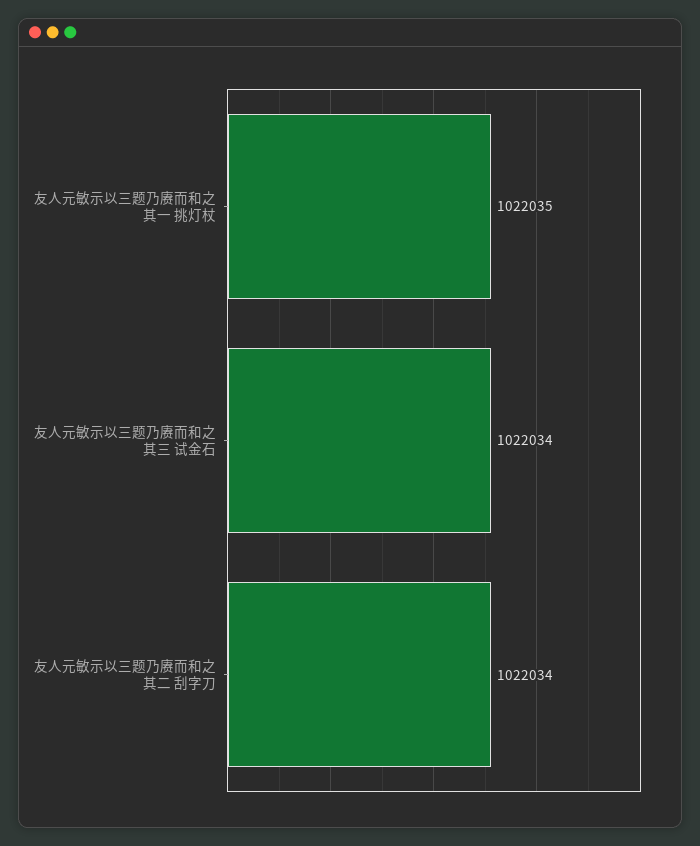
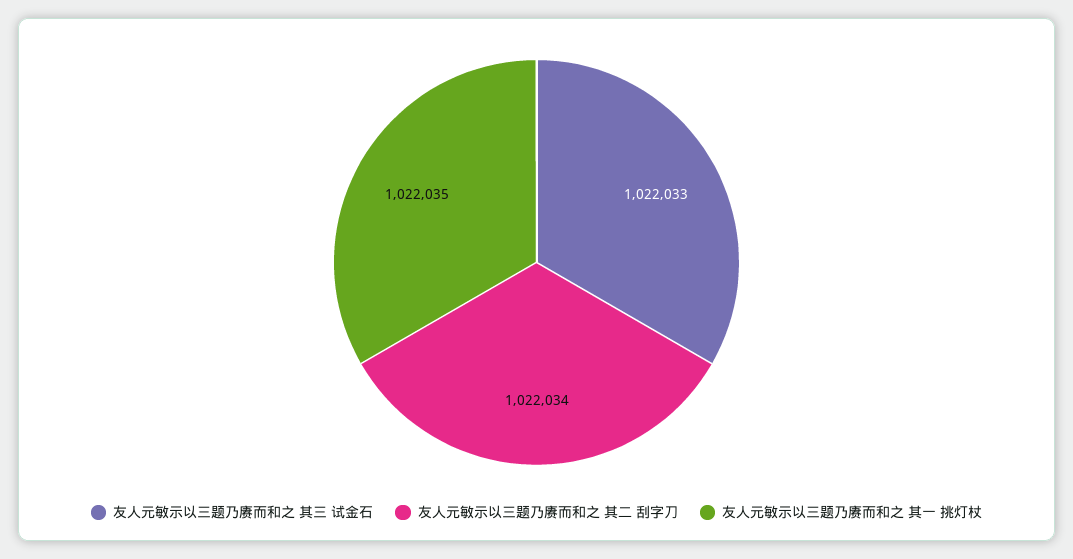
友人元敏示以三题乃赓而和之 其三 试金石: 1022034 -> 1022033

